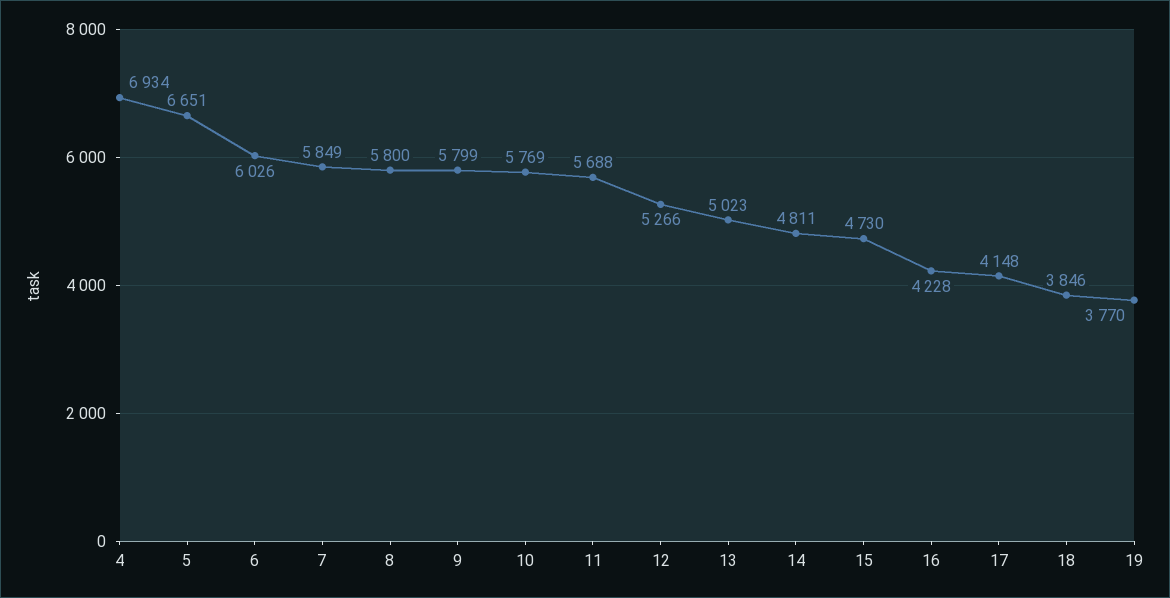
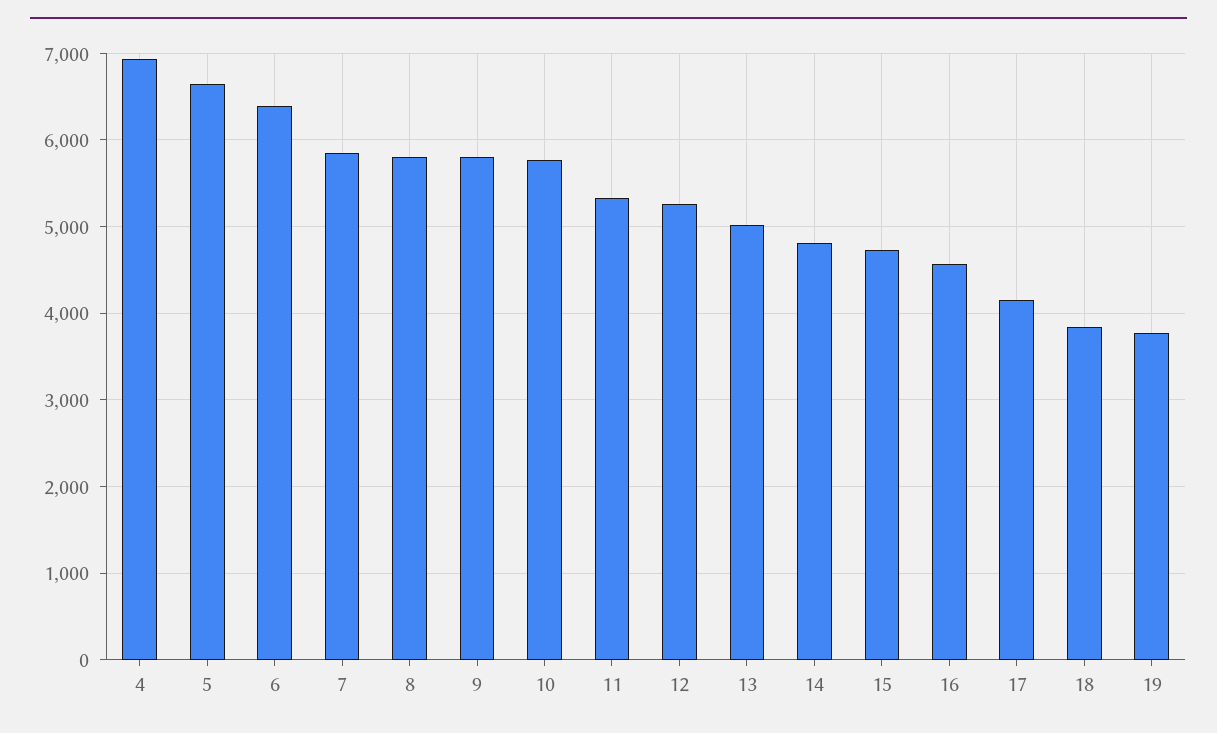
6: 6026 -> 6400
11: 5688 -> 5300
16: 4228 -> 4600

